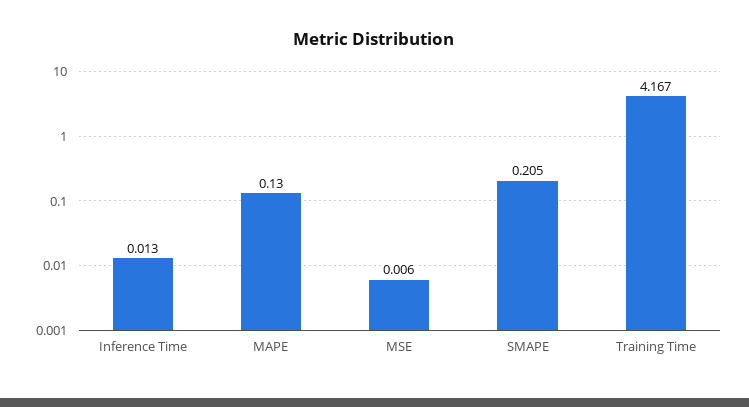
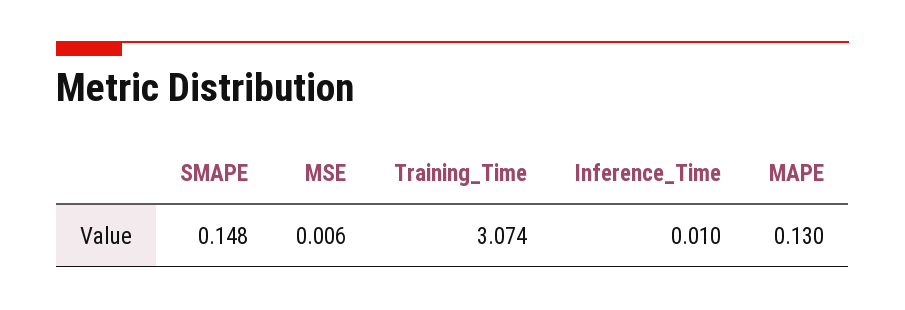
Inference Time: 0.013 -> 0.01
SMAPE: 0.205 -> 0.148
Training Time: 4.167 -> 3.074

